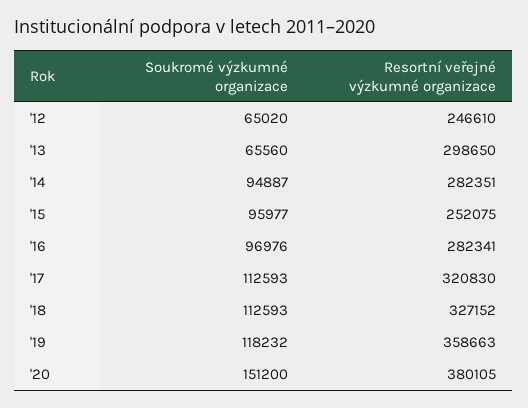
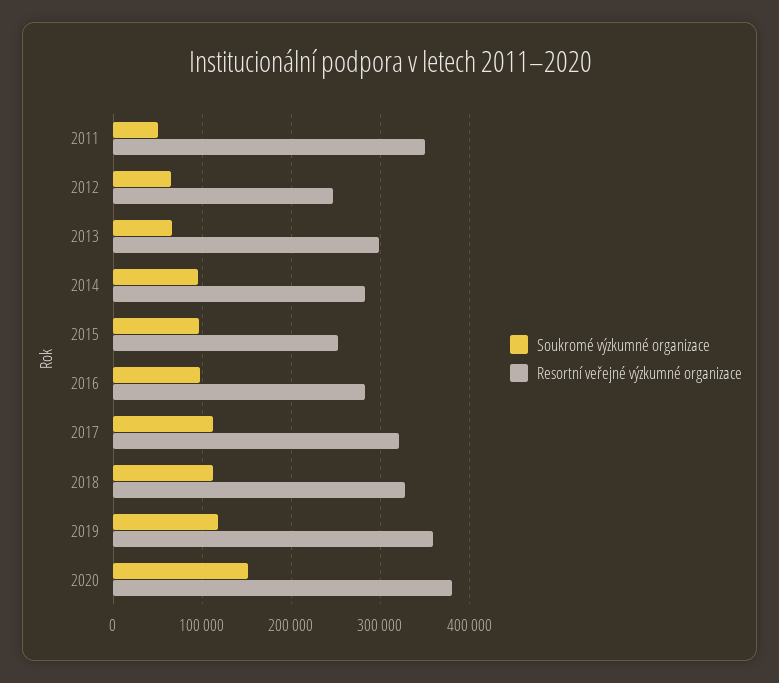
Soukromé výzkumné organizace, 2011: none -> 50000
Resortní veřejné výzkumné organizace, 2011: none -> 350000

